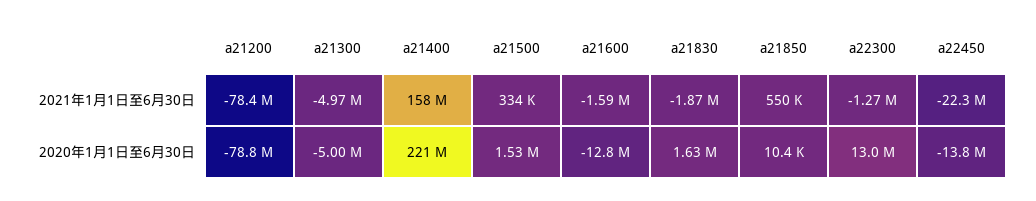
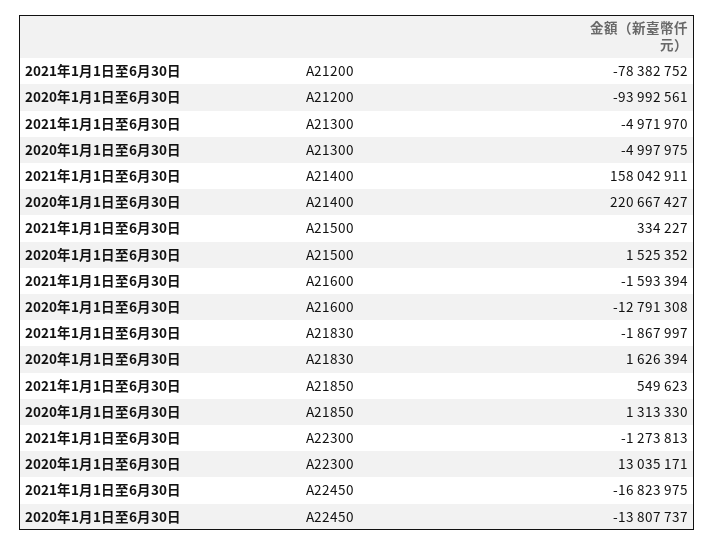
a22450, 2021年1月1日至6月30日: -22300000 -> -16823975
a21200, 2020年1月1日至6月30日: -78800000 -> -93992561
a21850, 2020年1月1日至6月30日: 10400 -> 1313330

